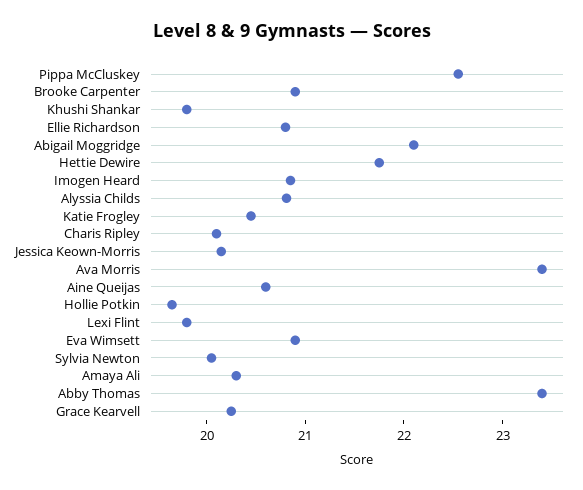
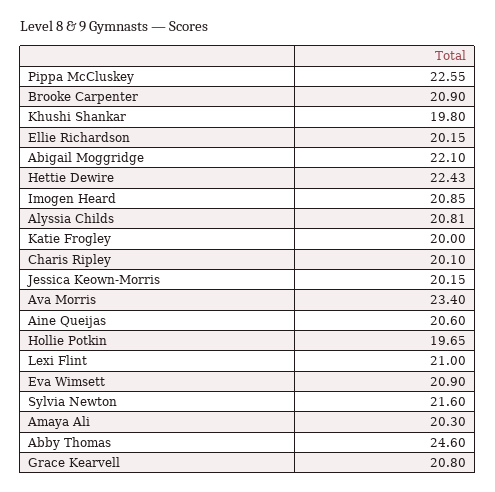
Ellie Richardson: 20.8 -> 20.15
Hettie Dewire: 21.8 -> 22.43
Katie Frogley: 20.4 -> 20
Lexi Flint: 19.8 -> 21
Sylvia Newton: 20 -> 21.6
Abby Thomas: 23.4 -> 24.6
Grace Kearvell: 20.2 -> 20.8

